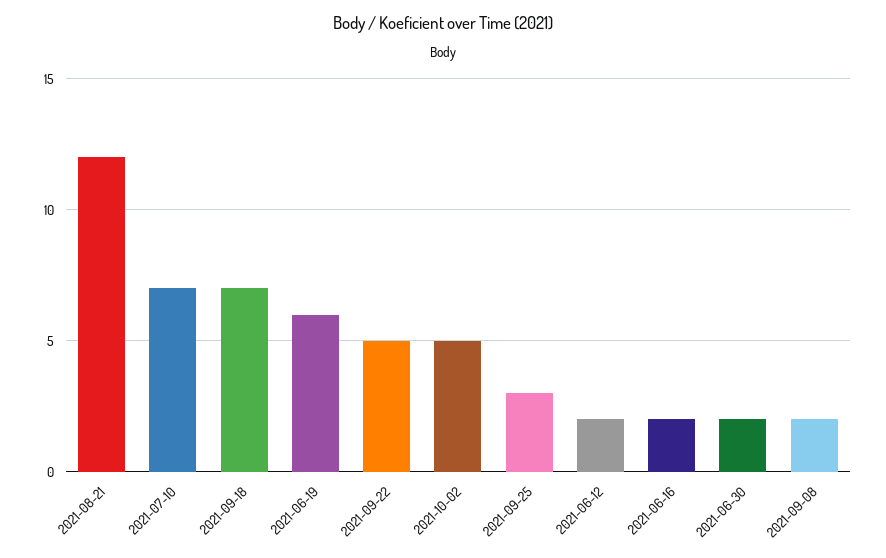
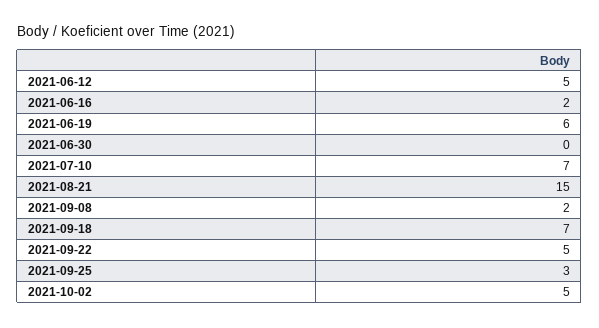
2021-08-21: 12 -> 15
2021-06-12: 2 -> 5
2021-06-30: 2 -> 0

